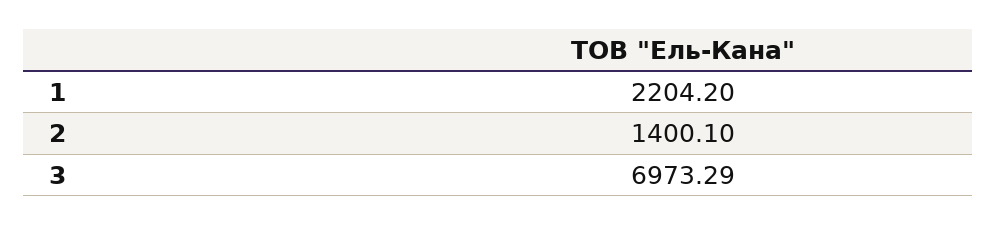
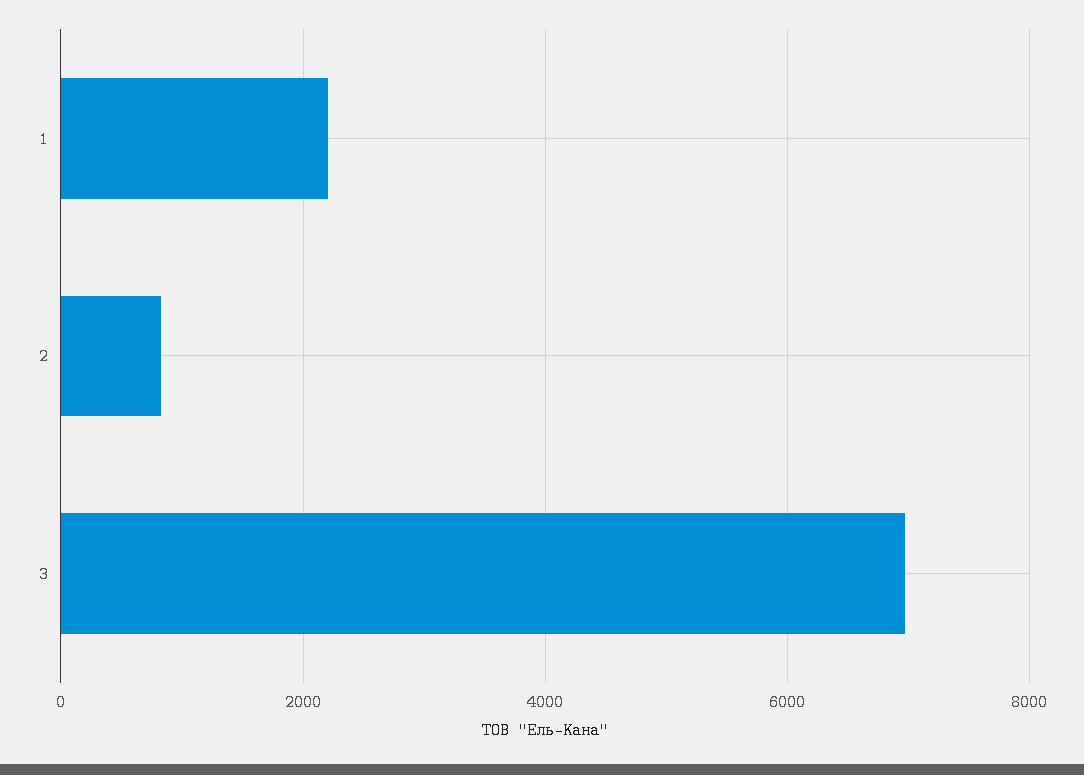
2: 1400.1 -> 800

